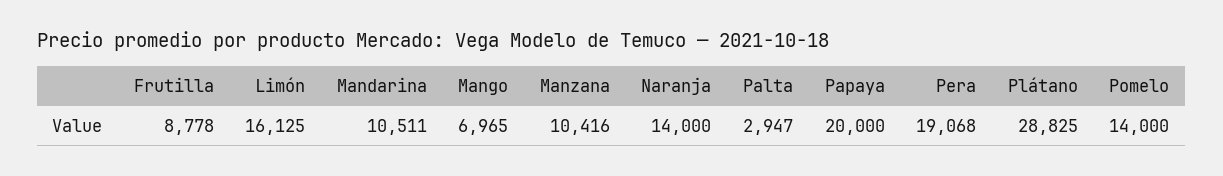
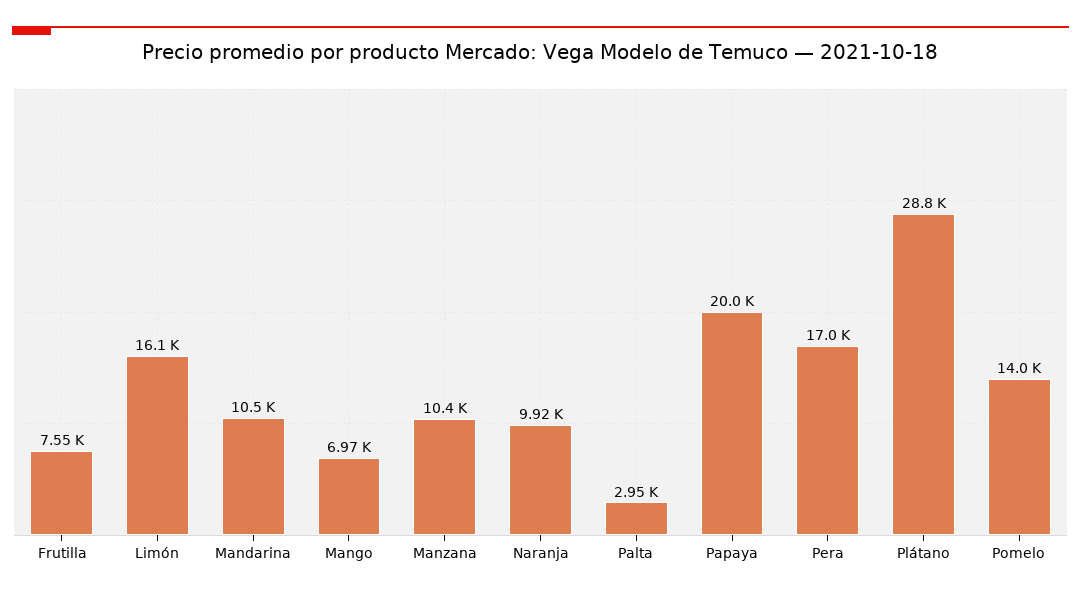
Frutilla: 8778 -> 7550
Naranja: 14000 -> 9920
Pera: 19068 -> 17000

